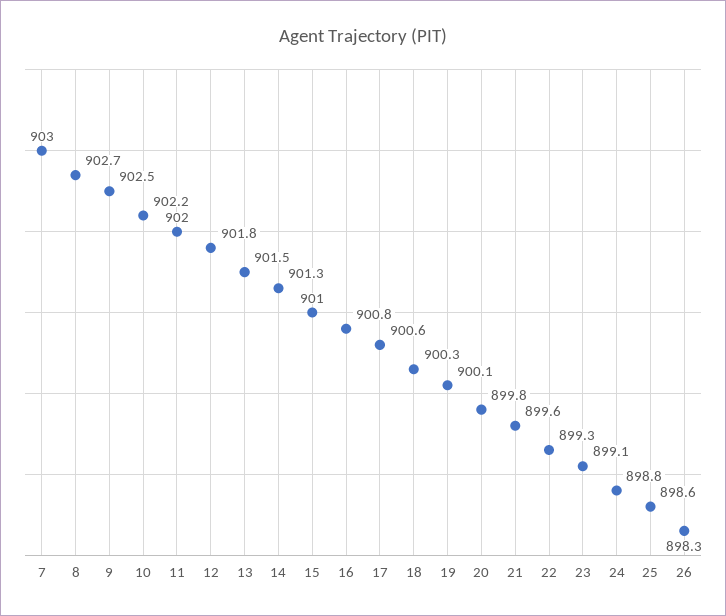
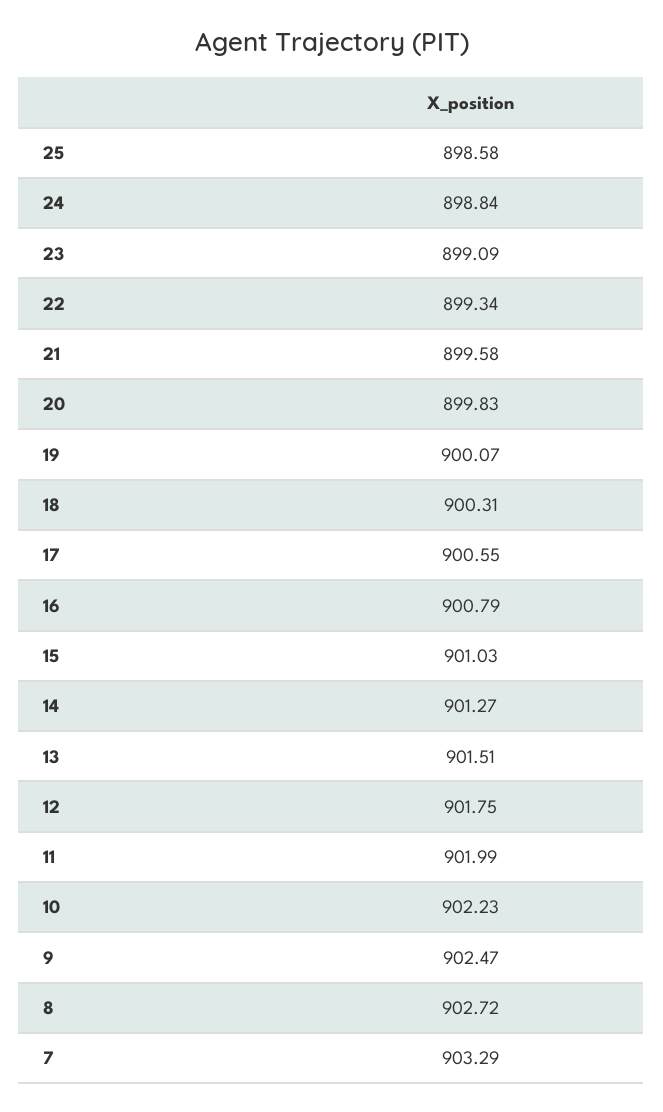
7: 903 -> 903.29
26: 898.3 -> none

